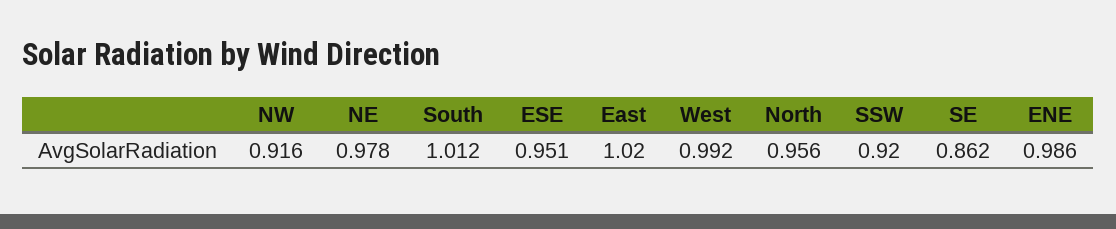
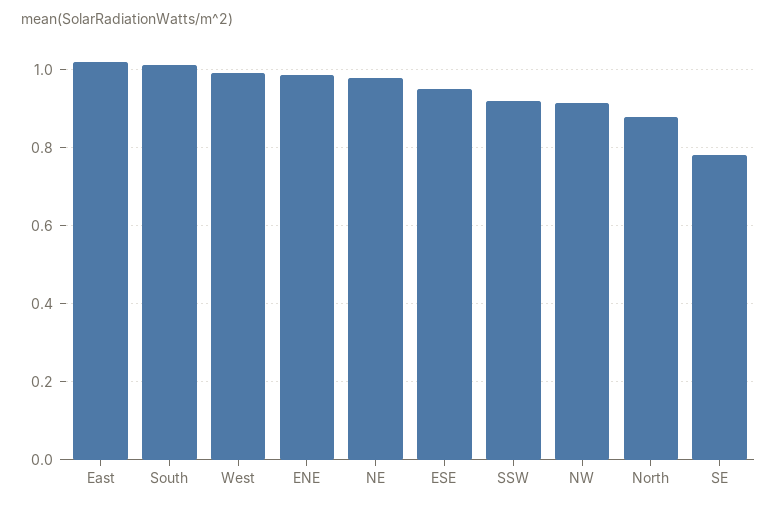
North: 0.956 -> 0.88
SE: 0.862 -> 0.78

